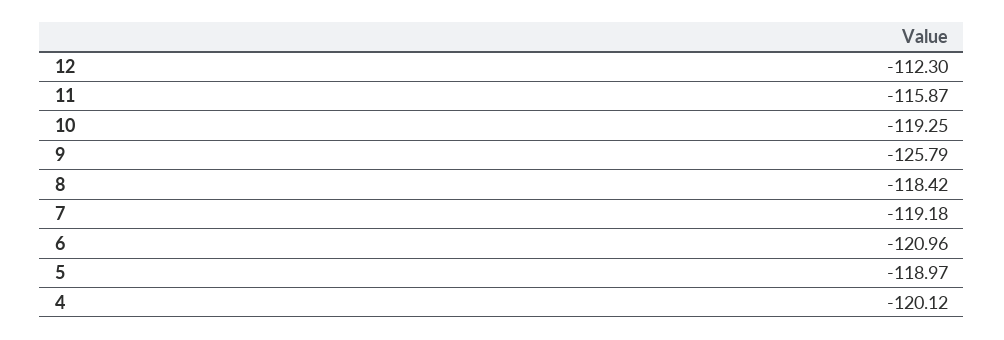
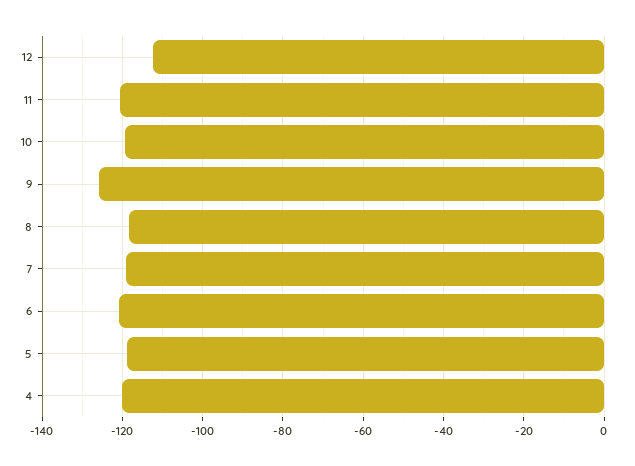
11: -115.87 -> -120

